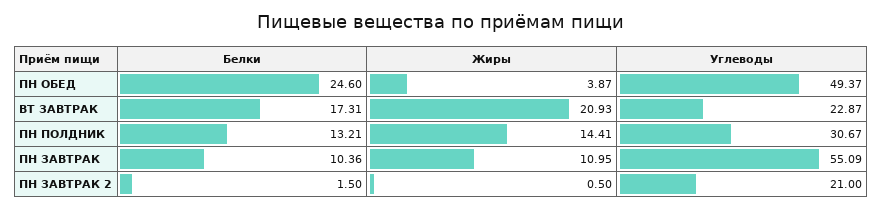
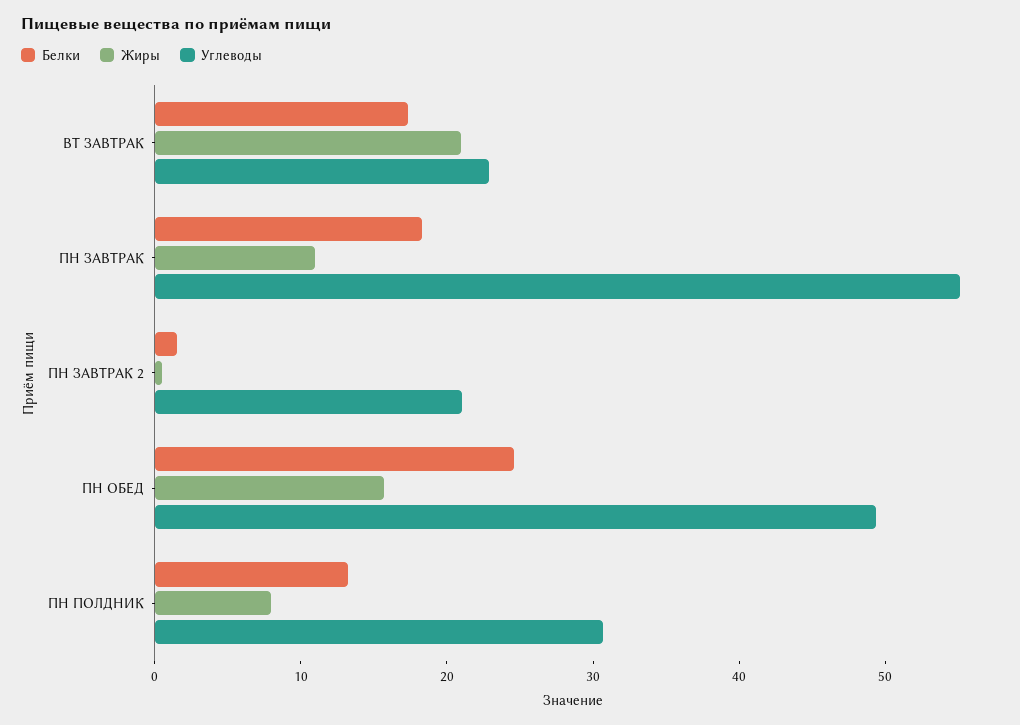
Жиры, ПН ОБЕД: 3.87 -> 16
Жиры, ПН ПОЛДНИК: 14.41 -> 8
Белки, ПН ЗАВТРАК: 10.36 -> 18

